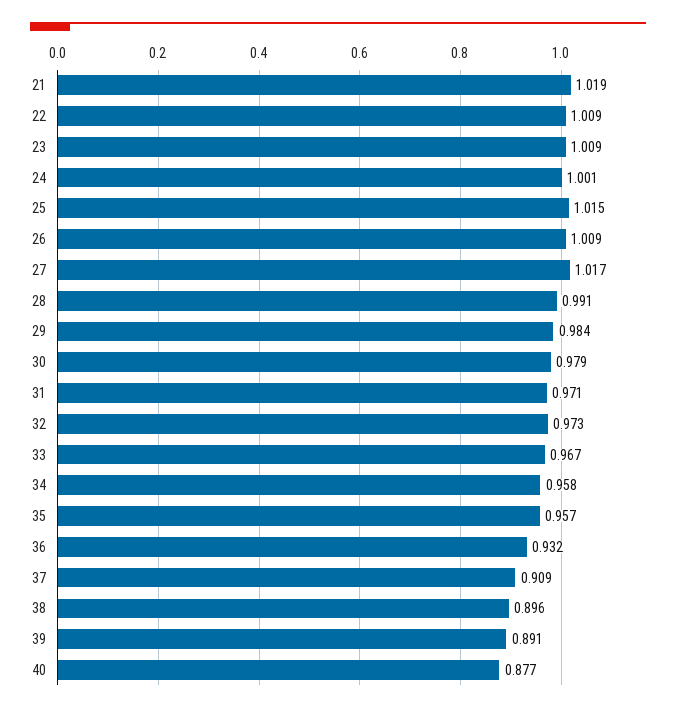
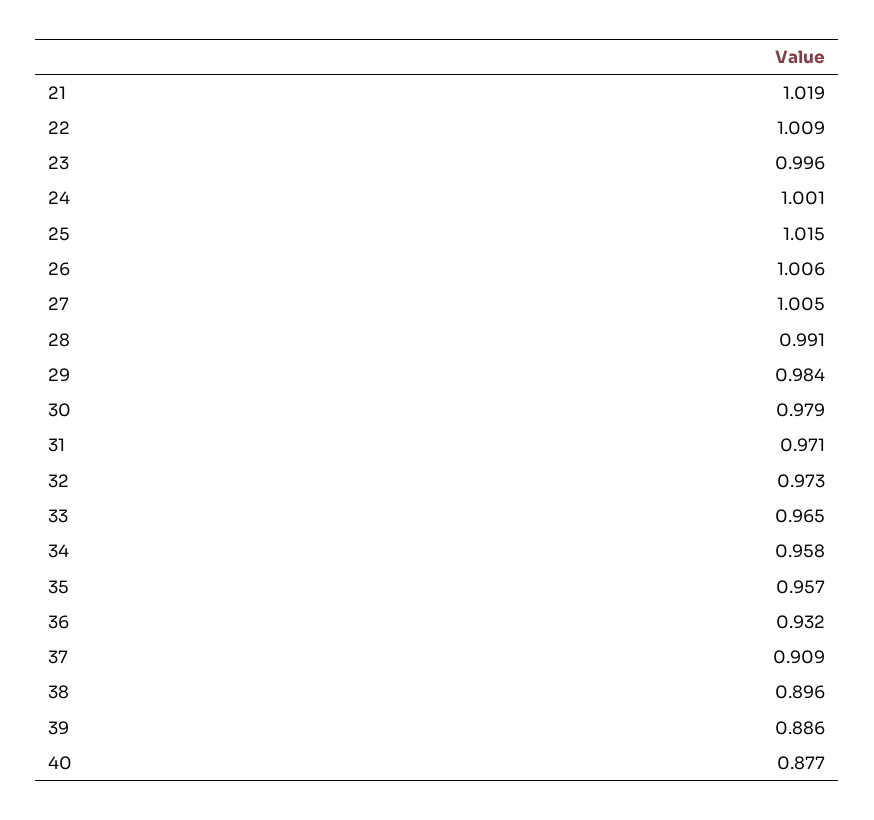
23: 1.009 -> 0.996
26: 1.009 -> 1.006
27: 1.017 -> 1.005
33: 0.967 -> 0.965
39: 0.891 -> 0.886

